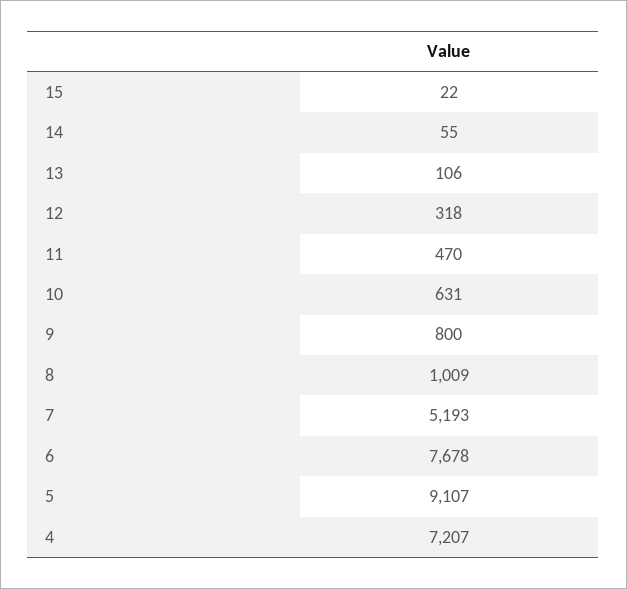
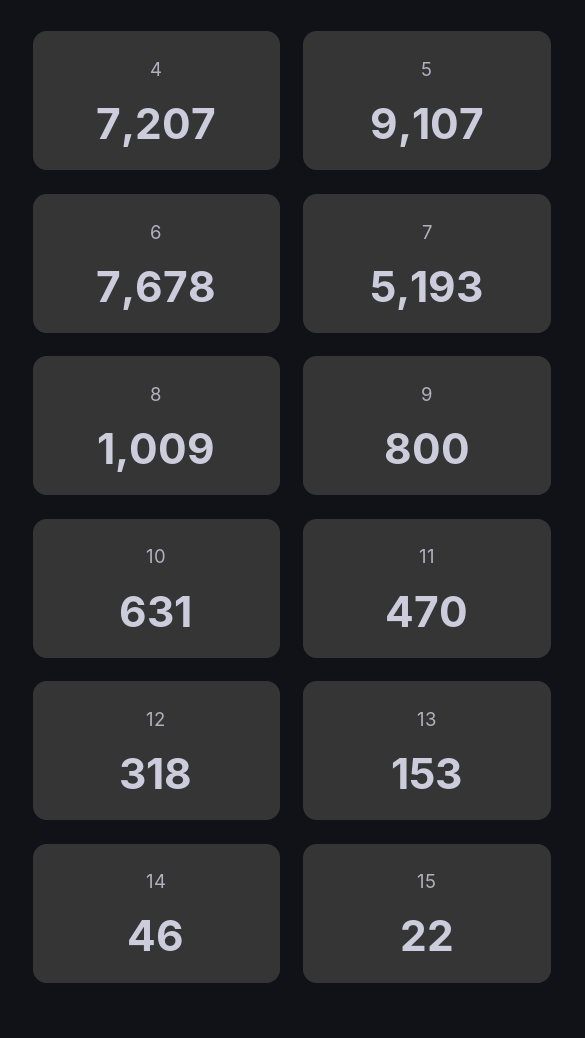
14: 55 -> 46
13: 106 -> 153

